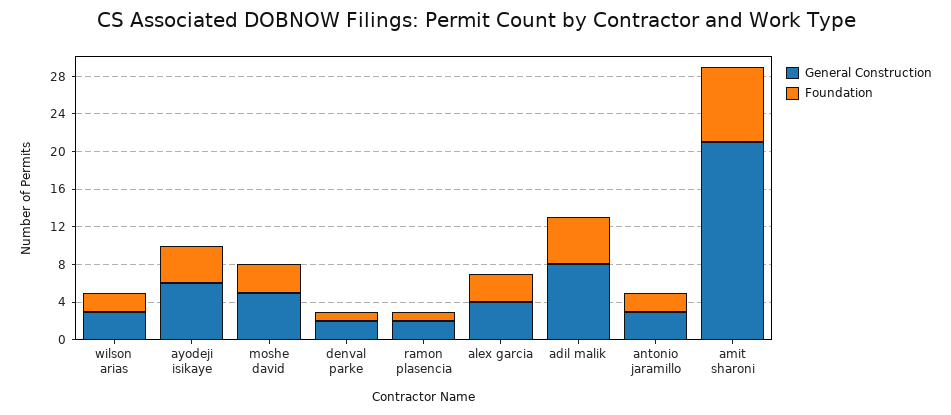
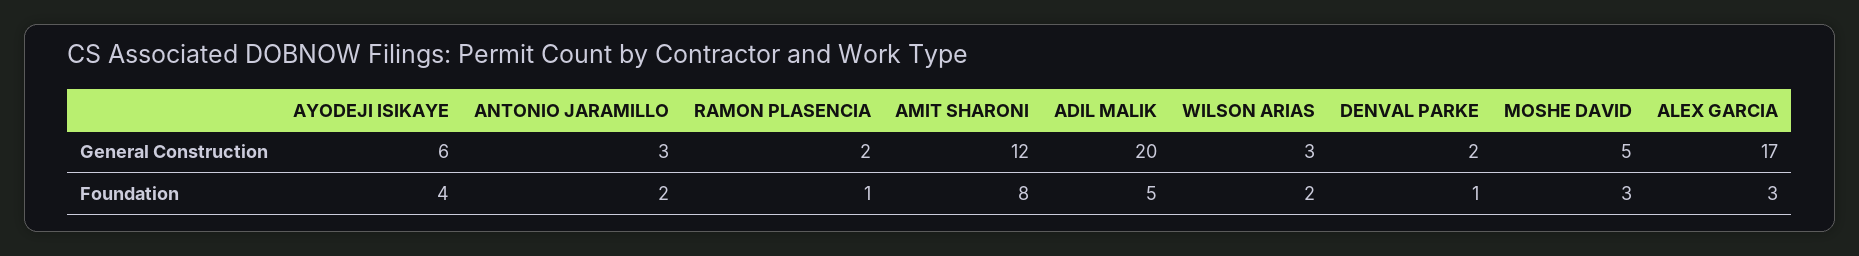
General Construction, alex garcia: 4 -> 17
General Construction, adil malik: 8 -> 20
General Construction, amit sharoni: 21 -> 12

